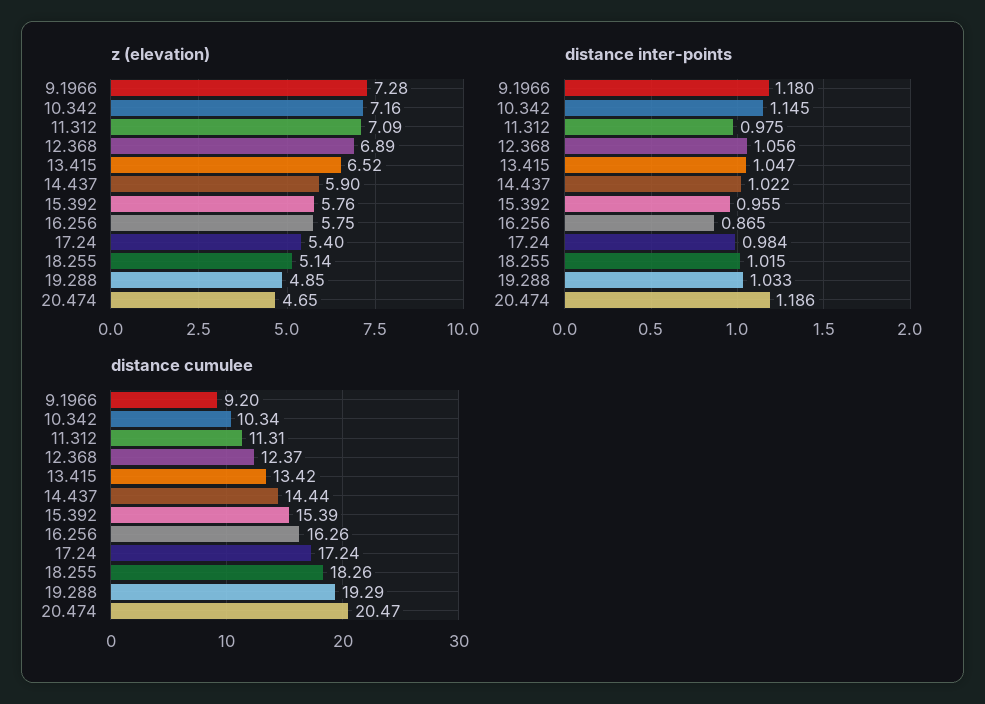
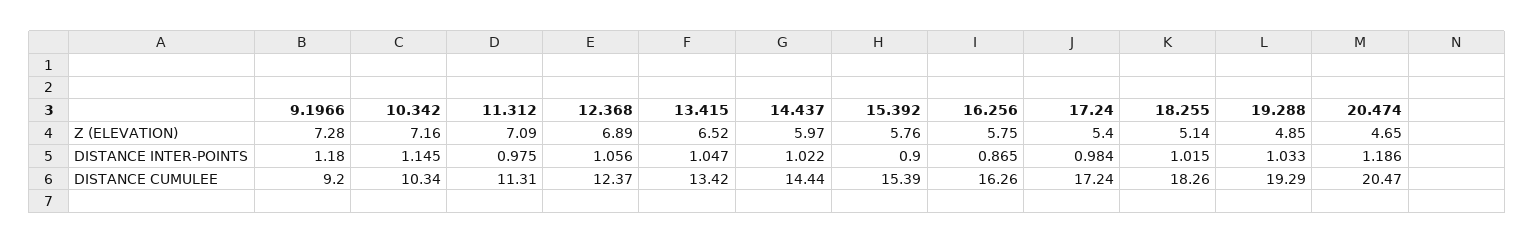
z (elevation), 14.437: 5.9 -> 5.97
distance inter-points, 15.392: 0.955 -> 0.9

